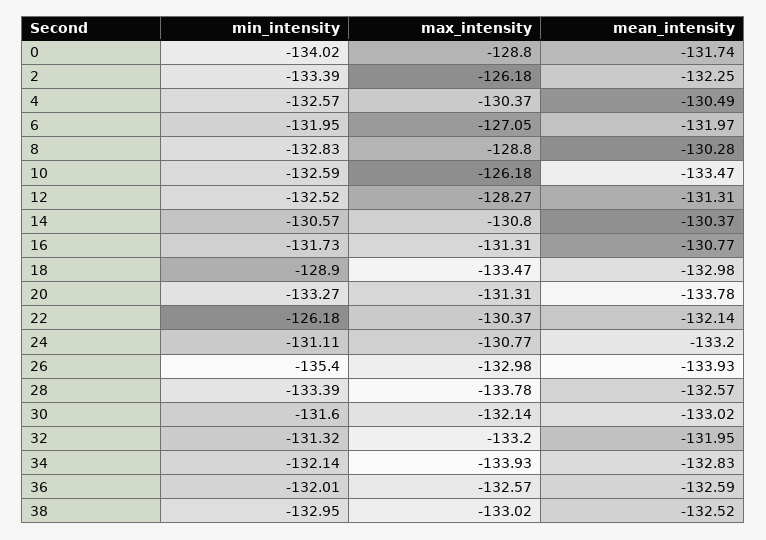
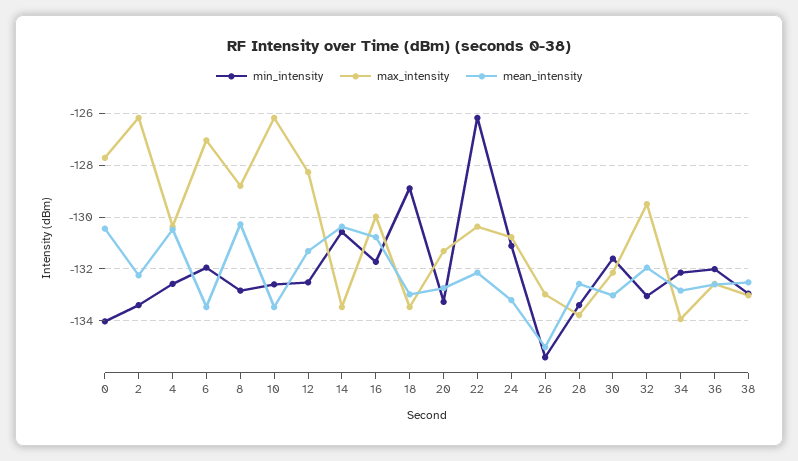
max_intensity, 0: -128.8 -> -127.75
mean_intensity, 0: -131.74 -> -130.5
mean_intensity, 6: -131.97 -> -133.5
max_intensity, 14: -130.8 -> -133.5
max_intensity, 16: -131.31 -> -130
mean_intensity, 20: -133.78 -> -132.75
mean_intensity, 26: -133.93 -> -135
min_intensity, 32: -131.32 -> -133
max_intensity, 32: -133.2 -> -129.5

